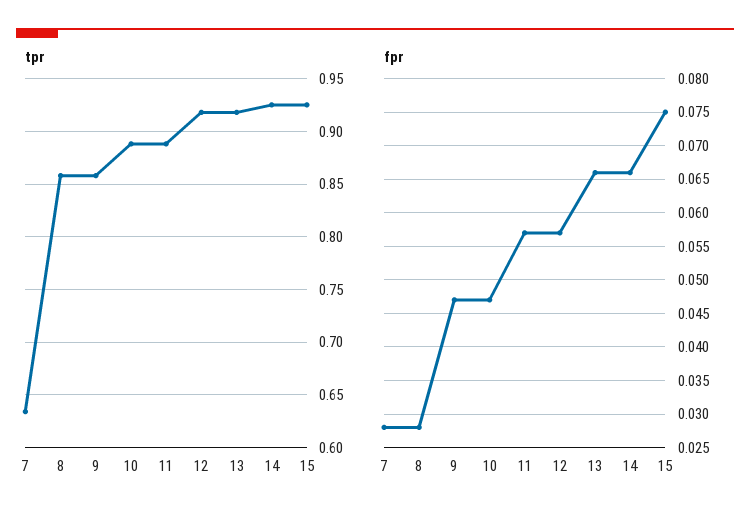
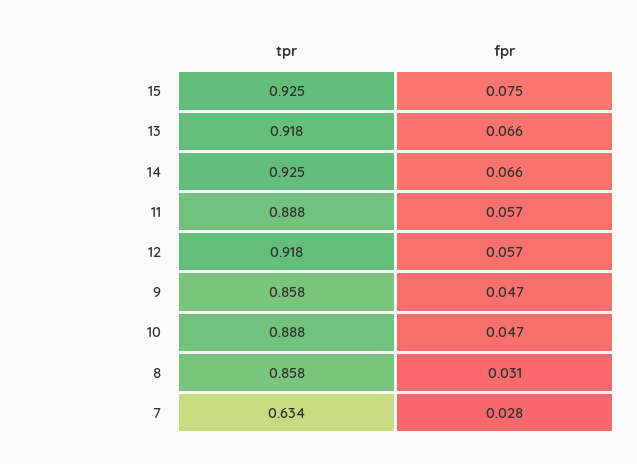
fpr, 8: 0.028 -> 0.031

